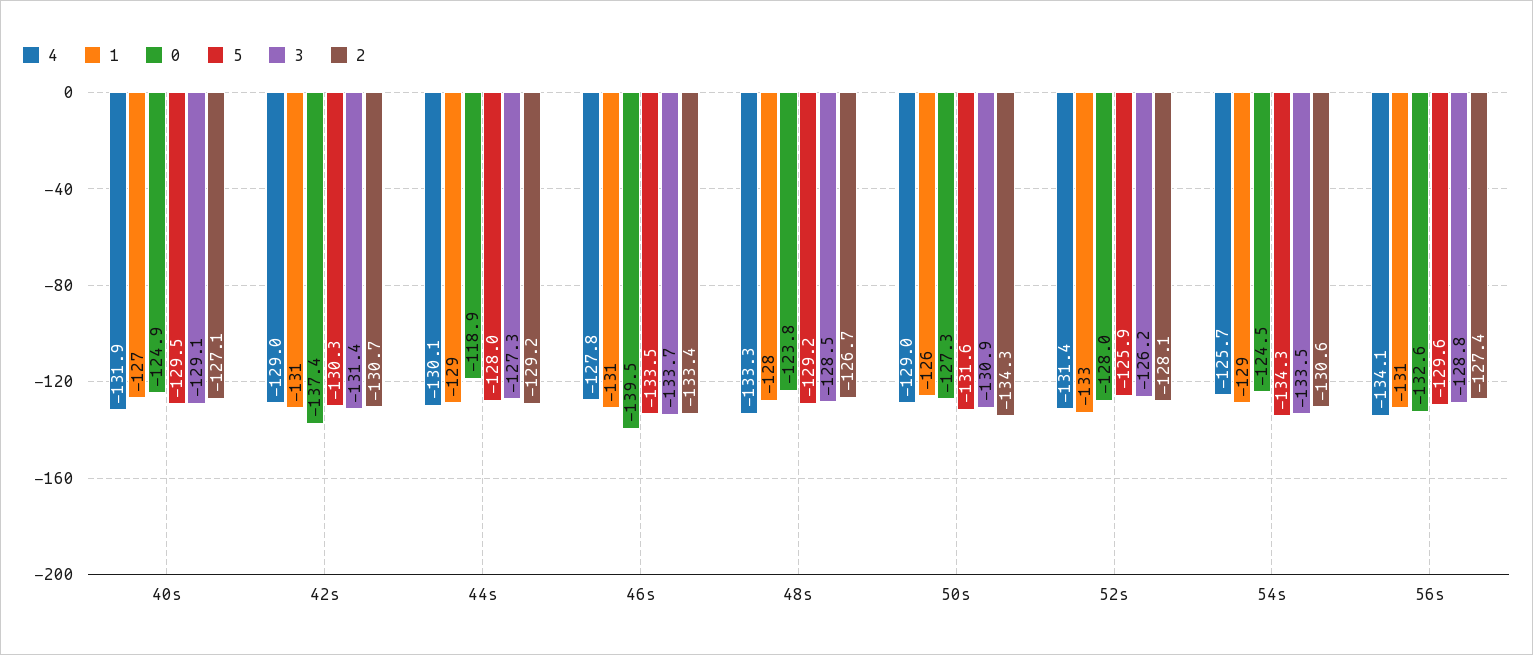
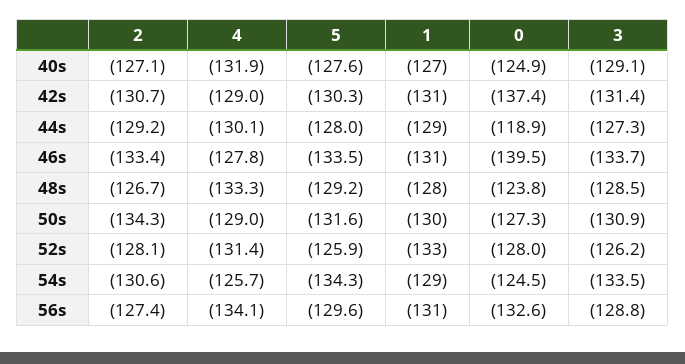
5, 40s: -129.5 -> -127.6
1, 50s: -126 -> -130

